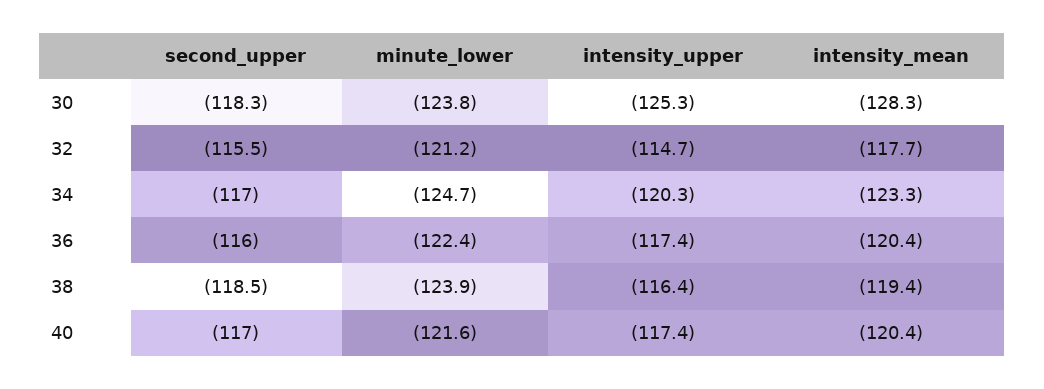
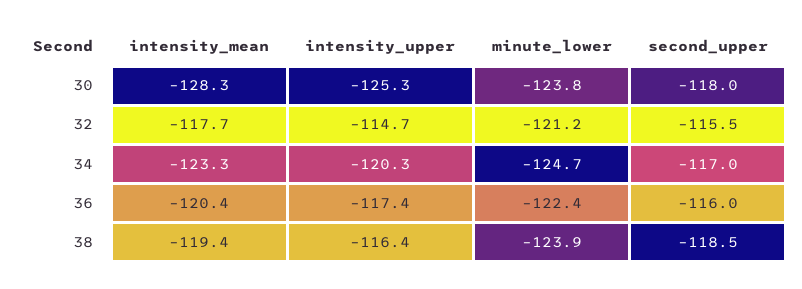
second_upper, 30: -118.3 -> -118
second_upper, 40: -117 -> none
minute_lower, 40: -121.6 -> none
intensity_upper, 40: -117.4 -> none
intensity_mean, 40: -120.4 -> none

